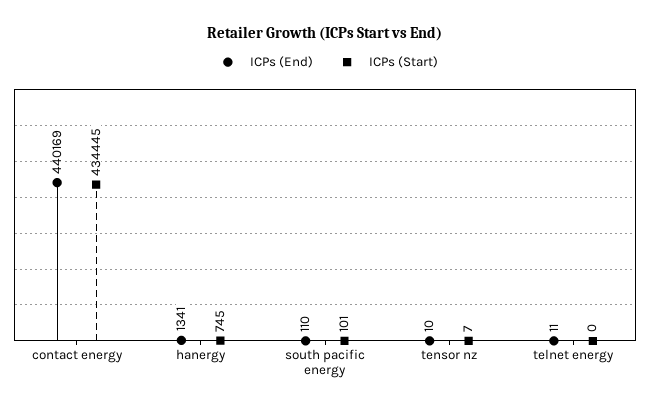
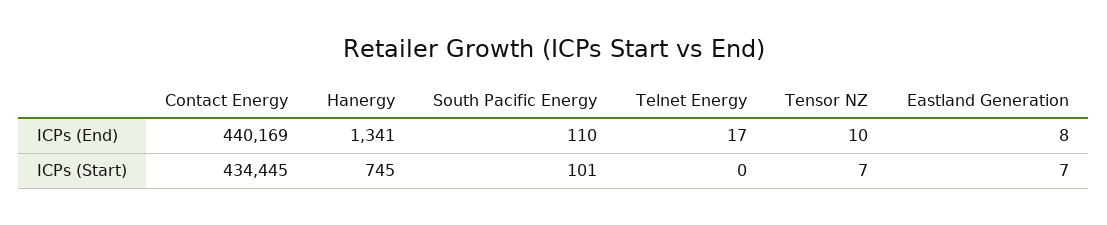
ICPs (End), telnet energy: 11 -> 17
ICPs (End), Eastland Generation: none -> 8
ICPs (Start), Eastland Generation: none -> 7

